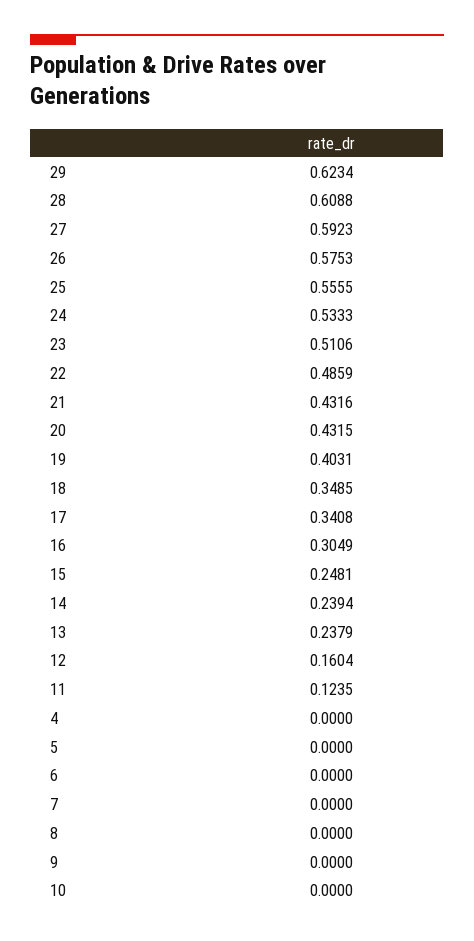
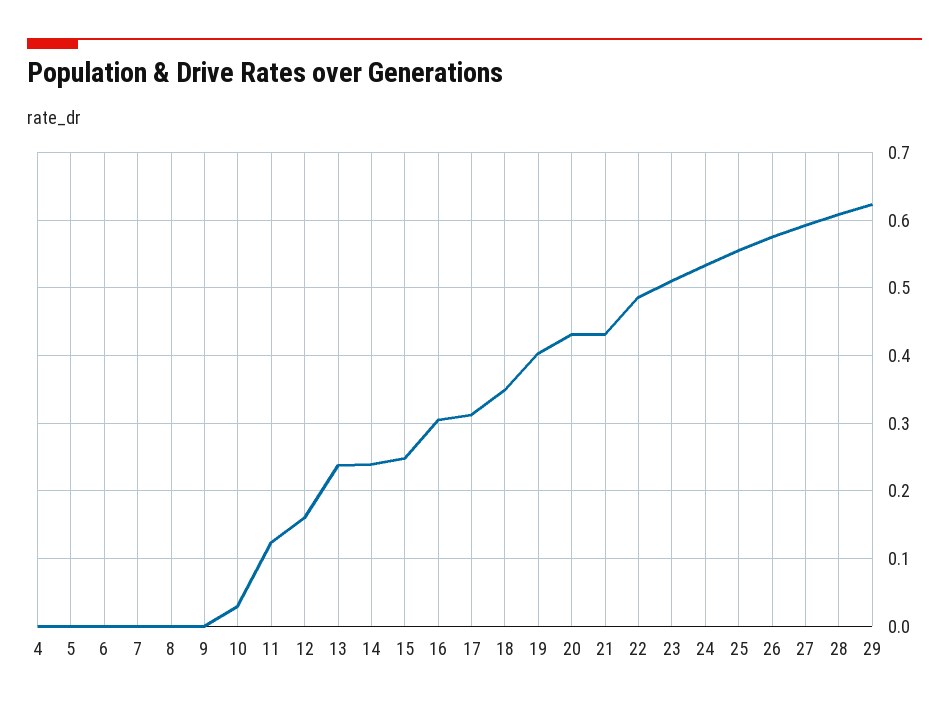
17: 0.3408 -> 0.31
10: 0 -> 0.03

